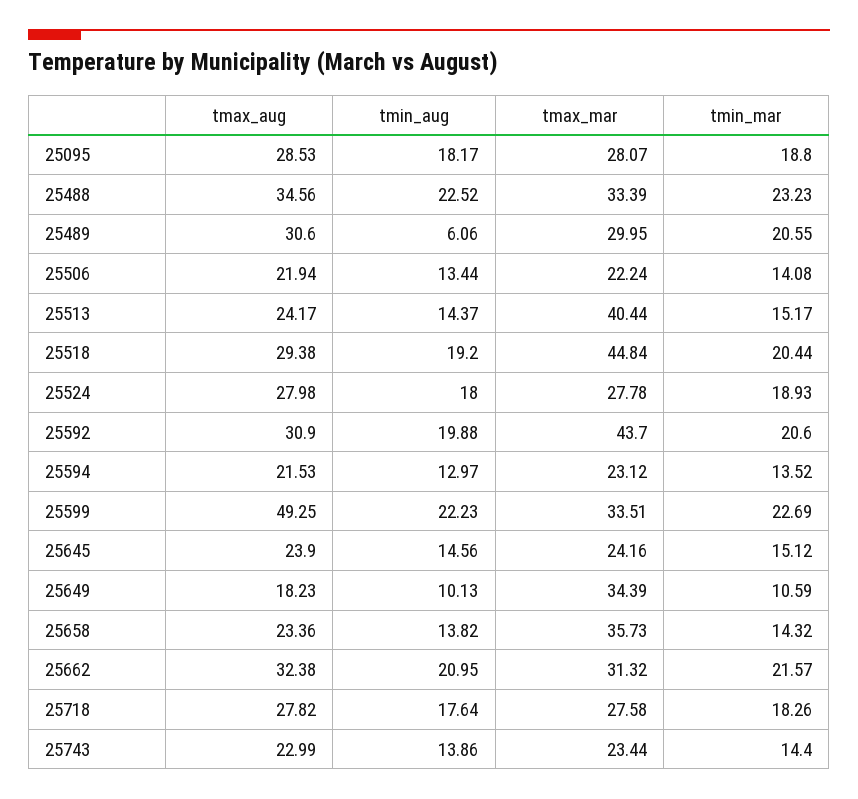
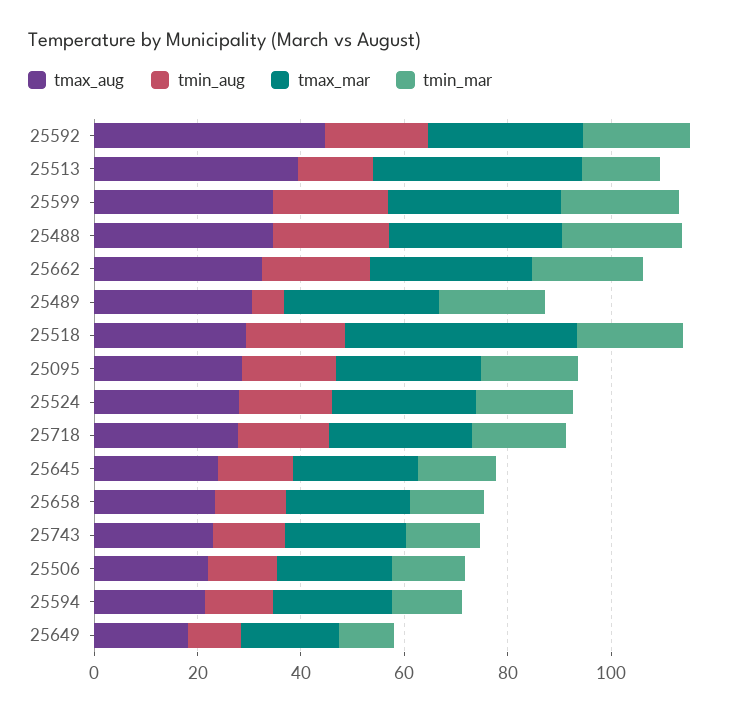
tmax_aug, 25513: 24.17 -> 40
tmax_aug, 25592: 30.9 -> 45
tmax_mar, 25592: 43.7 -> 30
tmax_aug, 25599: 49.25 -> 35
tmax_mar, 25649: 34.39 -> 20
tmax_mar, 25658: 35.73 -> 25

